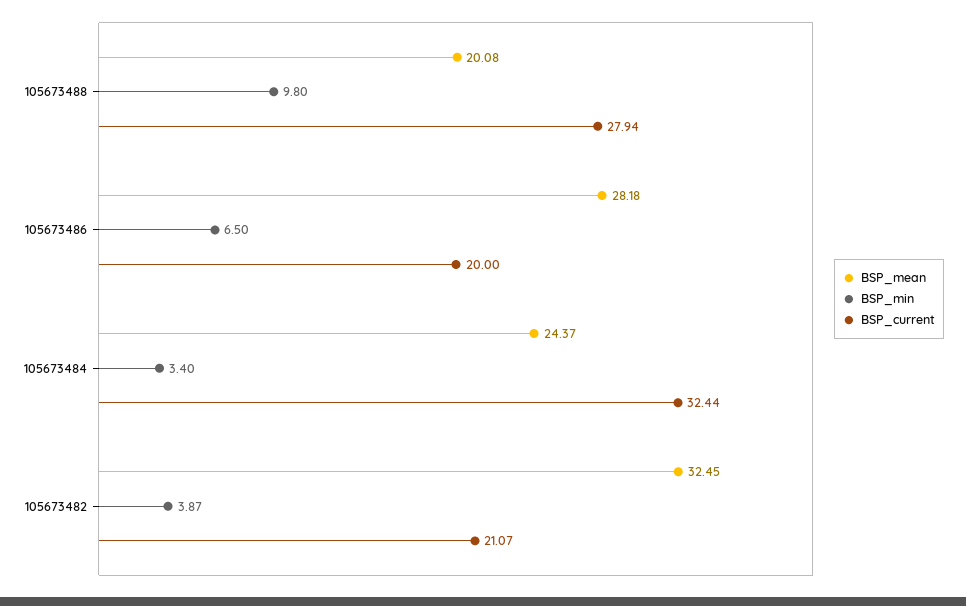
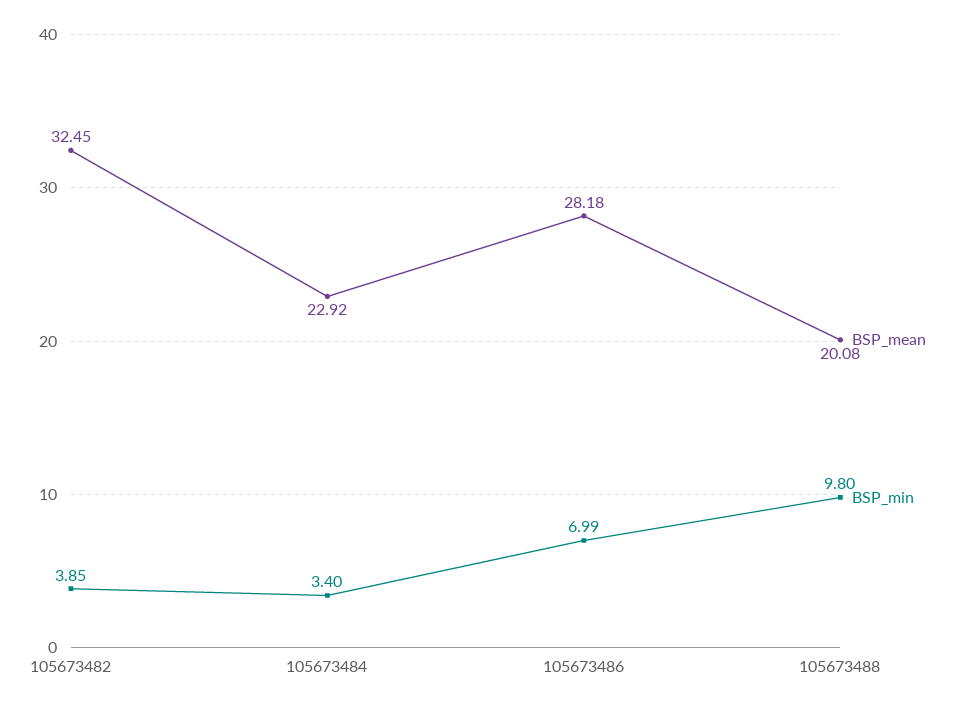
BSP_current, 105673488: 27.94 -> none
BSP_min, 105673486: 6.5 -> 6.99
BSP_current, 105673486: 20 -> none
BSP_mean, 105673484: 24.37 -> 22.92
BSP_current, 105673484: 32.44 -> none
BSP_min, 105673482: 3.87 -> 3.85
BSP_current, 105673482: 21.07 -> none

